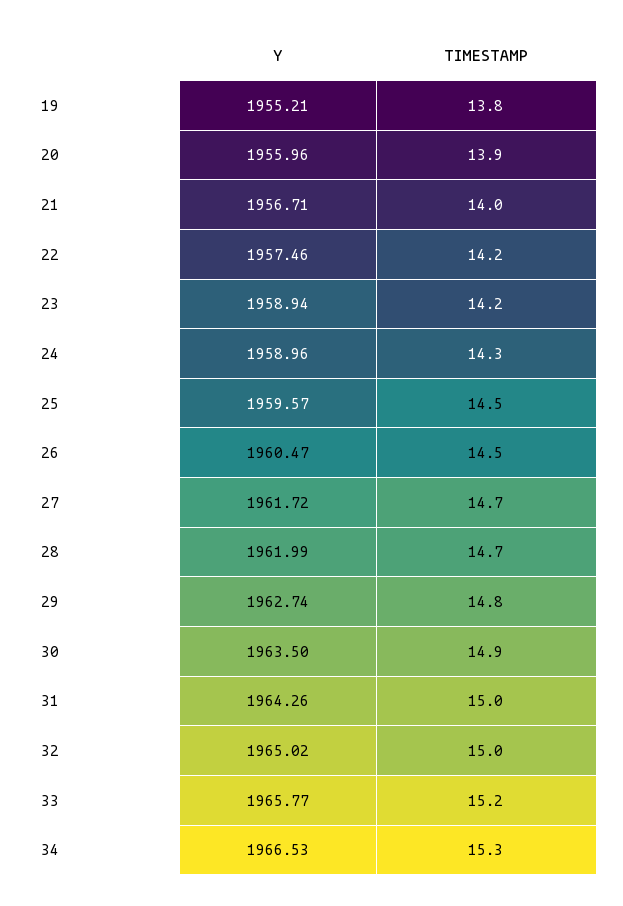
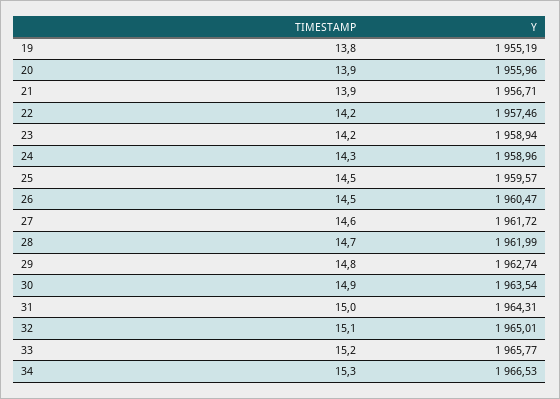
Y, 19: 1955.21 -> 1955.19
TIMESTAMP, 21: 14 -> 13.9
TIMESTAMP, 27: 14.7 -> 14.6
Y, 30: 1963.5 -> 1963.54
Y, 31: 1964.26 -> 1964.31
Y, 32: 1965.02 -> 1965.01
TIMESTAMP, 32: 15 -> 15.1

